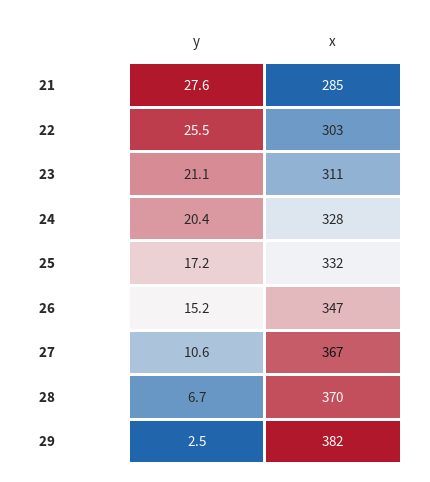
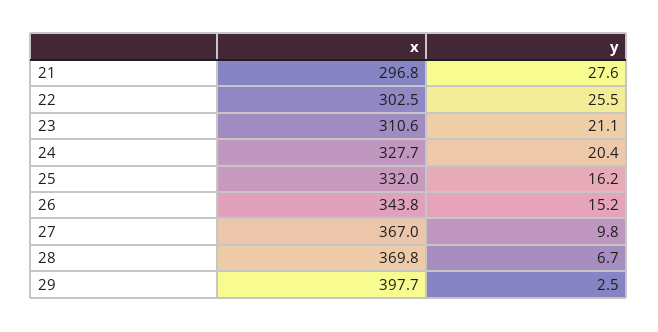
x, 21: 285 -> 296.8
y, 25: 17.2 -> 16.2
x, 26: 347 -> 343.8
y, 27: 10.6 -> 9.8
x, 29: 382 -> 397.7

